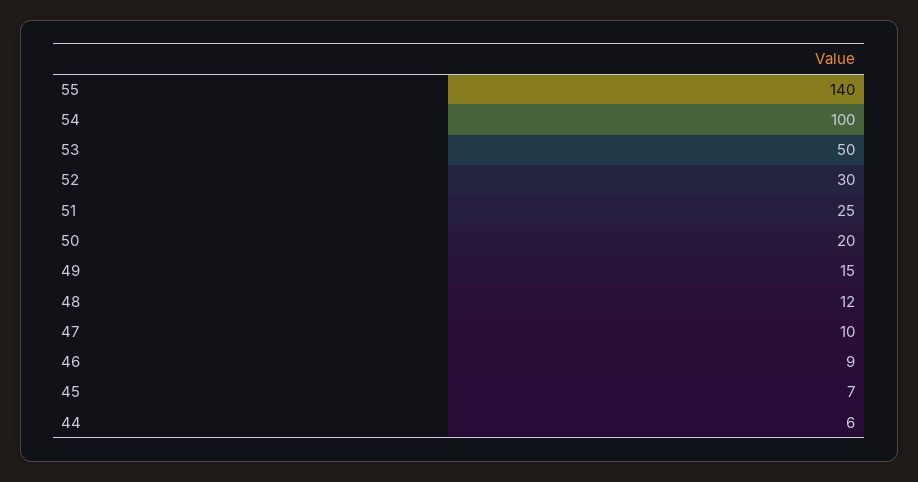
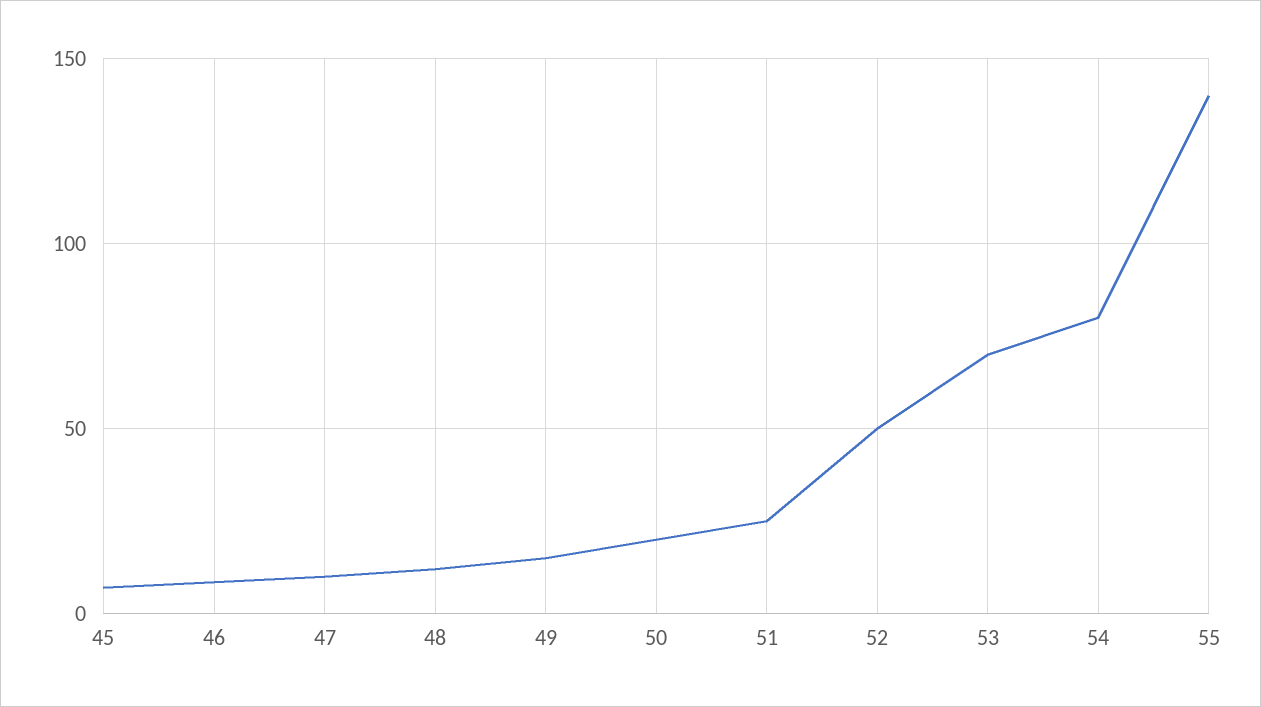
54: 100 -> 80
53: 50 -> 70
52: 30 -> 50
44: 6 -> none

